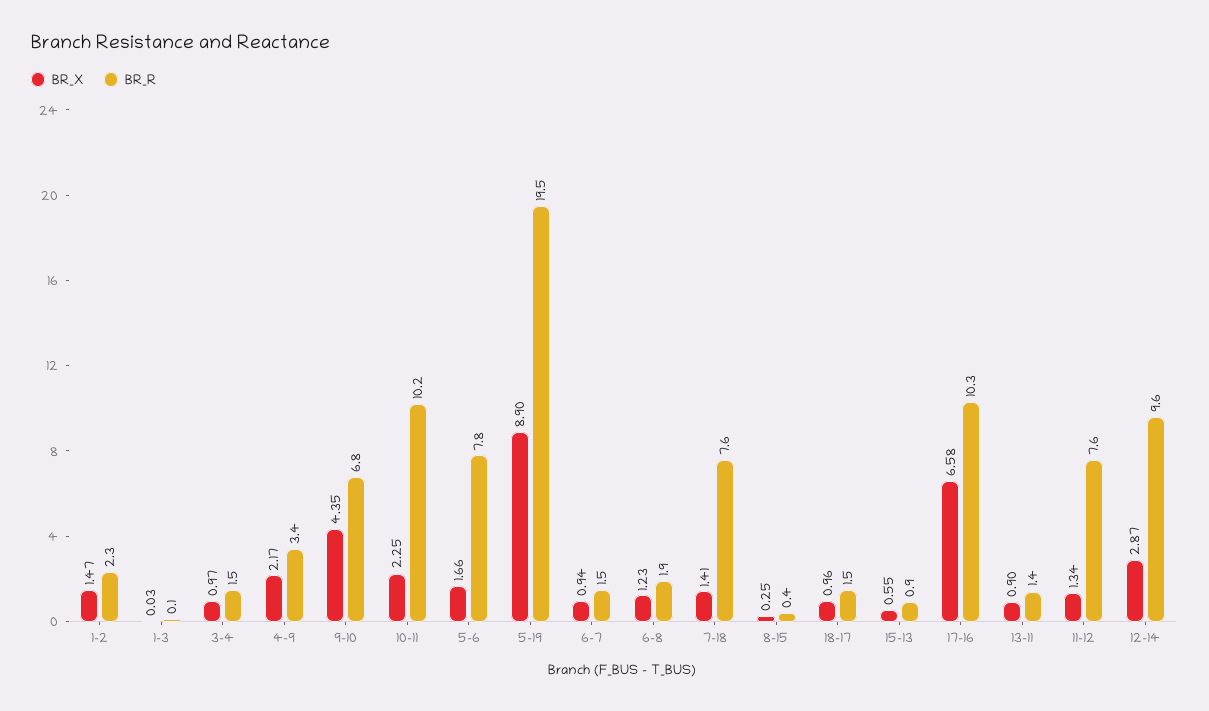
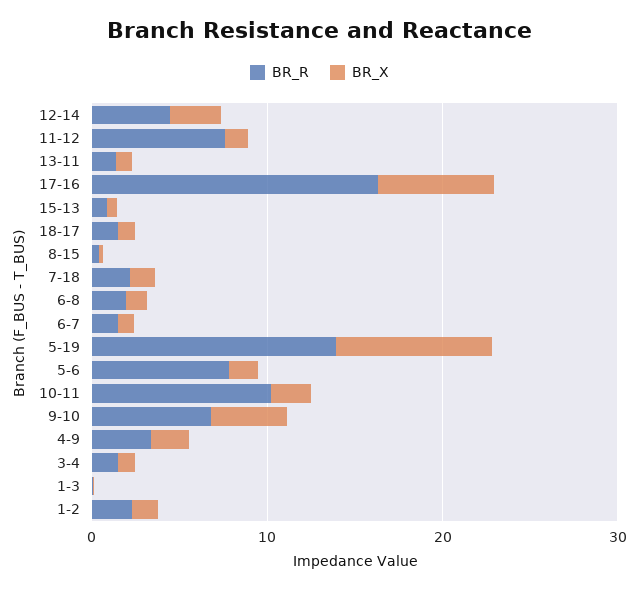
BR_R, 5-19: 19.5 -> 14
BR_R, 7-18: 7.6 -> 2
BR_R, 17-16: 10.3 -> 16
BR_R, 12-14: 9.6 -> 4

